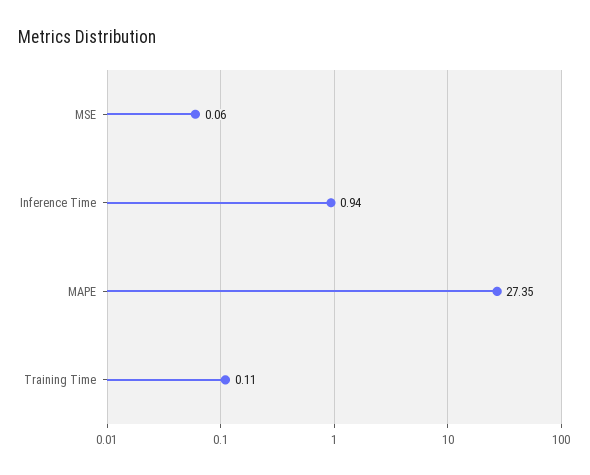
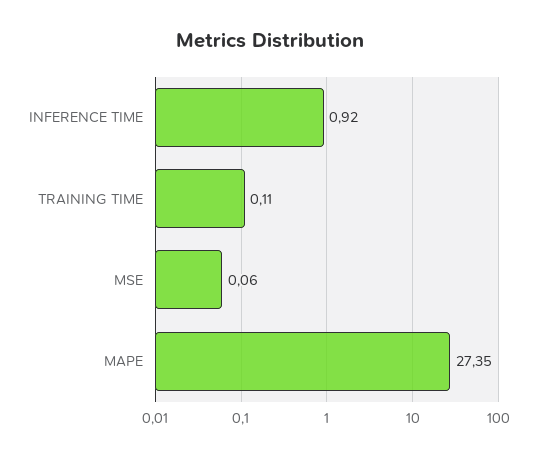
Inference Time: 0.94 -> 0.92

